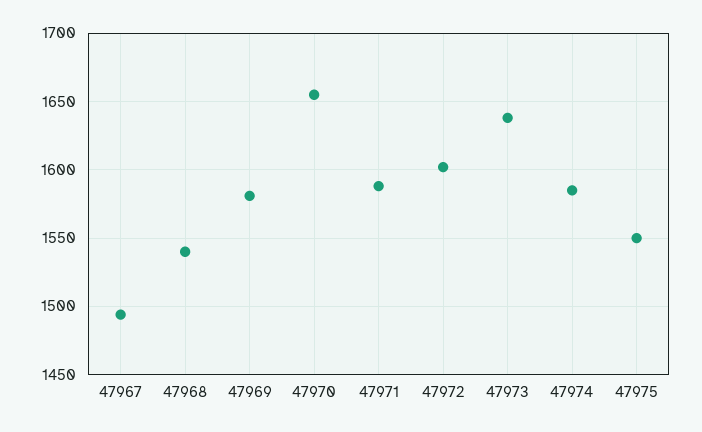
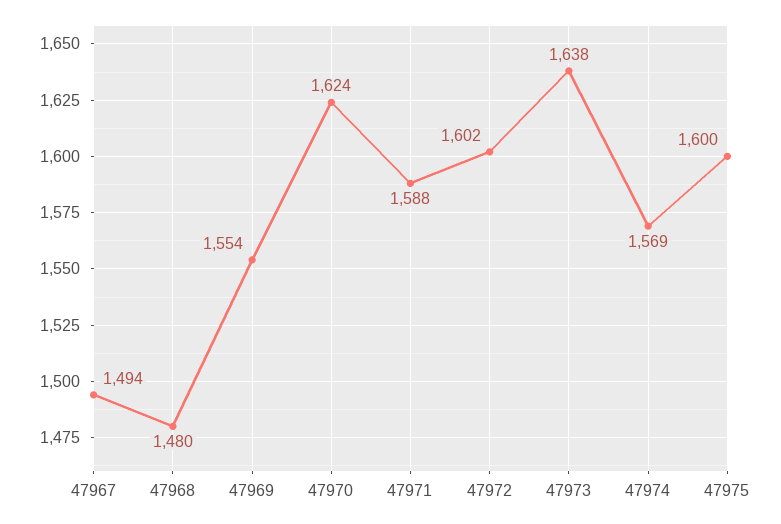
47968: 1540 -> 1480
47969: 1580 -> 1554
47970: 1655 -> 1624
47974: 1585 -> 1569
47975: 1550 -> 1600

